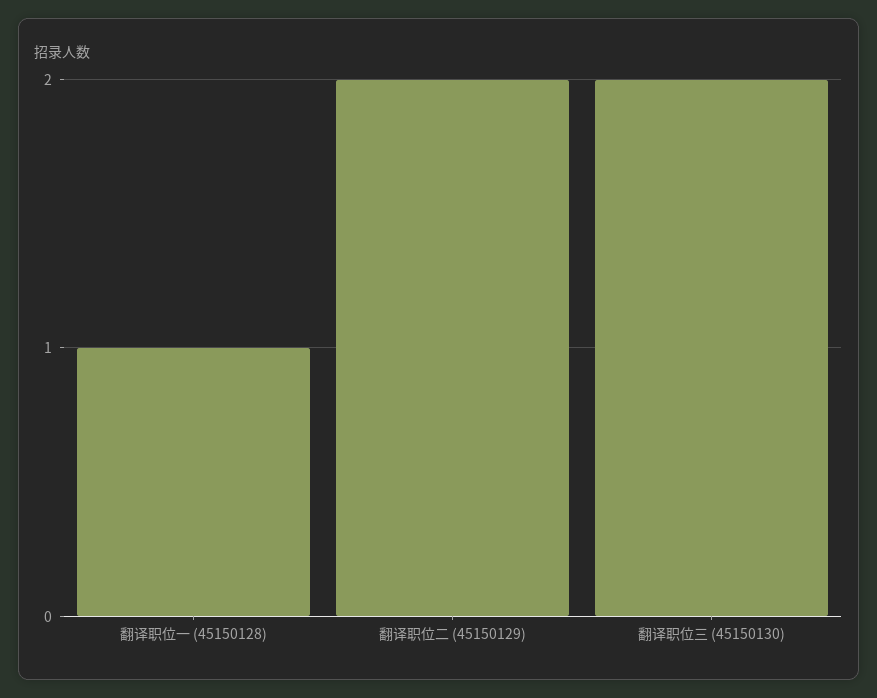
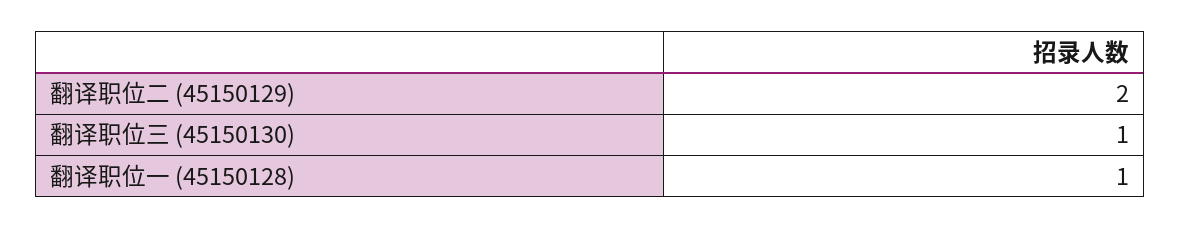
翻译职位三 (45150130): 2 -> 1

